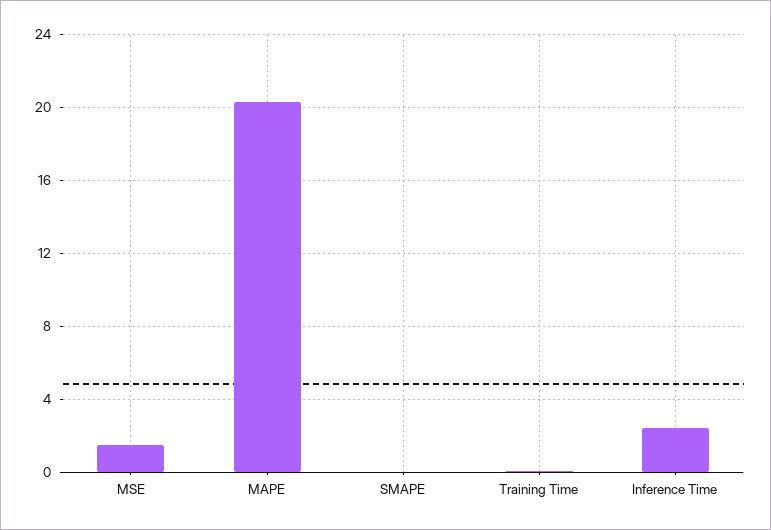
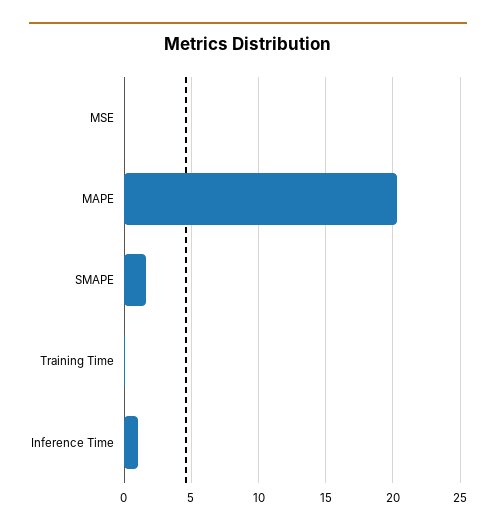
MSE: 1.5 -> 0
SMAPE: 0 -> 1.5
Inference Time: 2.5 -> 1

